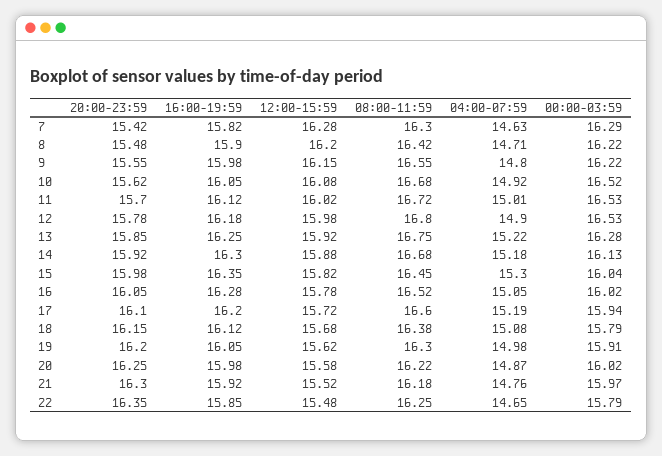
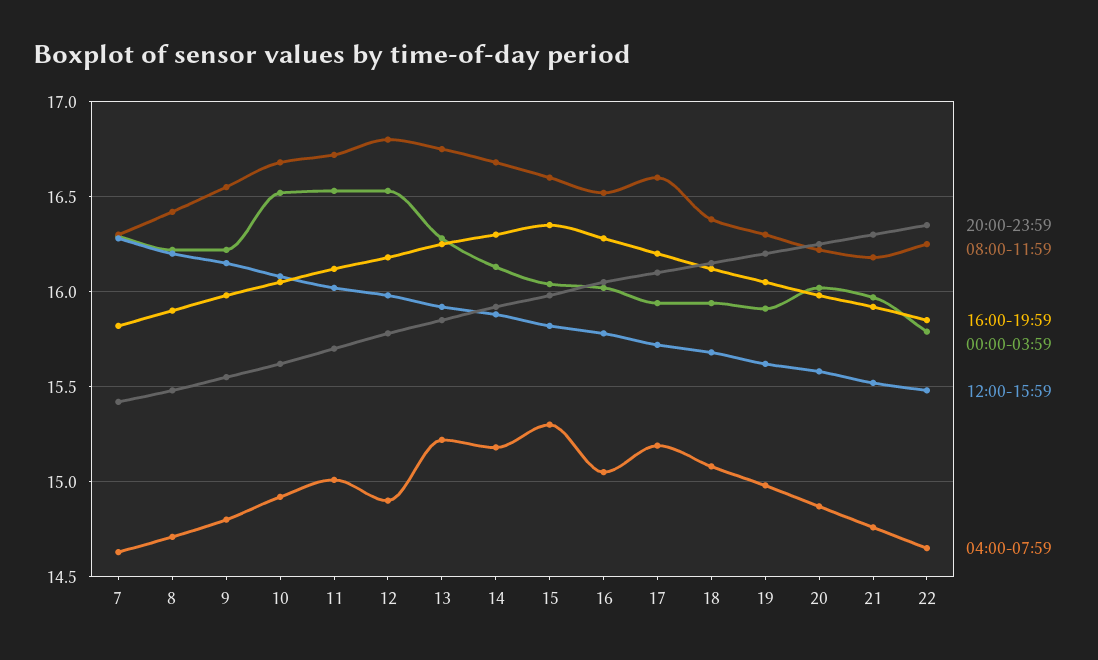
08:00-11:59, 15: 16.45 -> 16.6
00:00-03:59, 18: 15.79 -> 15.95

